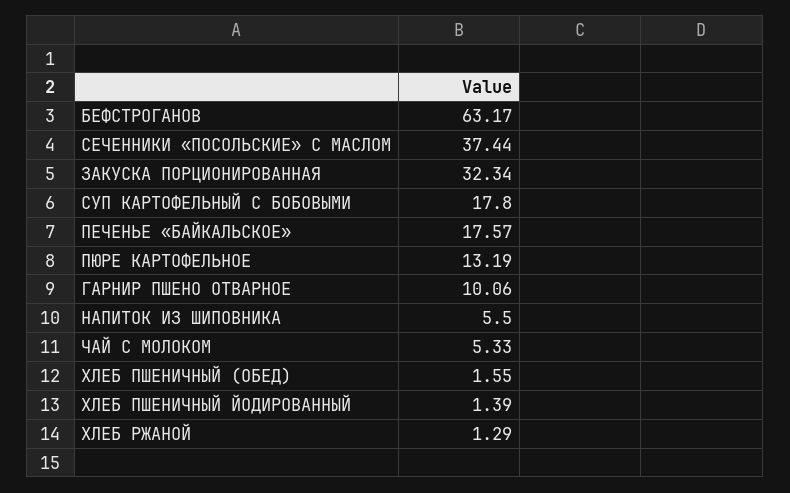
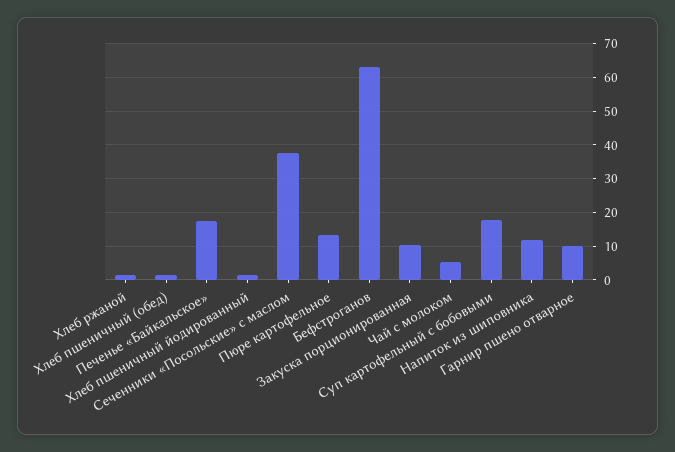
ЗАКУСКА ПОРЦИОНИРОВАННАЯ: 32.34 -> 10
НАПИТОК ИЗ ШИПОВНИКА: 5.5 -> 12

